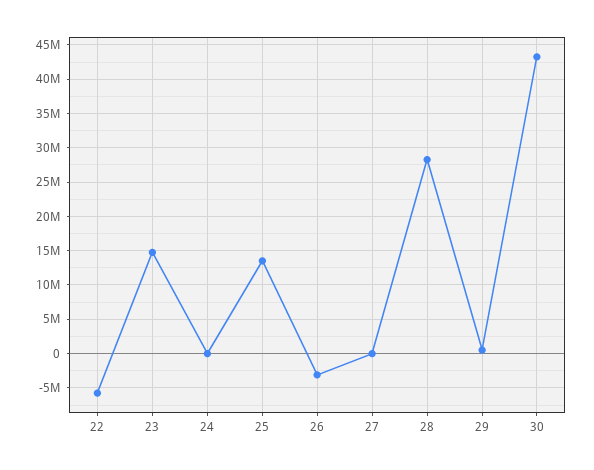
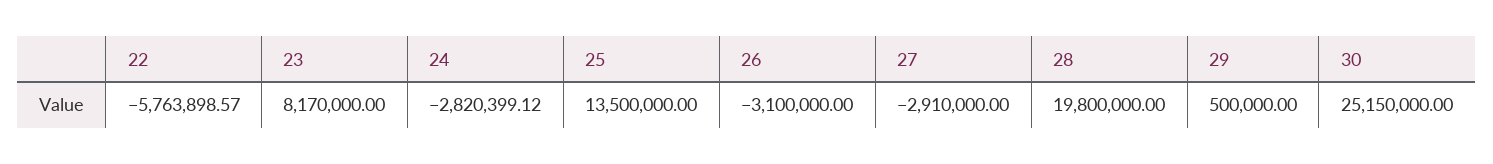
23: 15000000 -> 8170000
24: 0 -> -2820399.12
27: 0 -> -2910000
28: 28000000 -> 19800000
30: 43000000 -> 25150000

